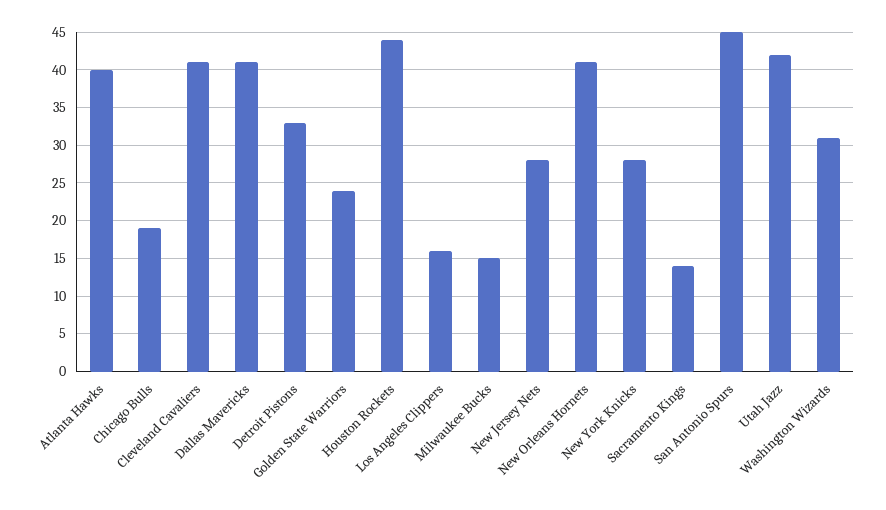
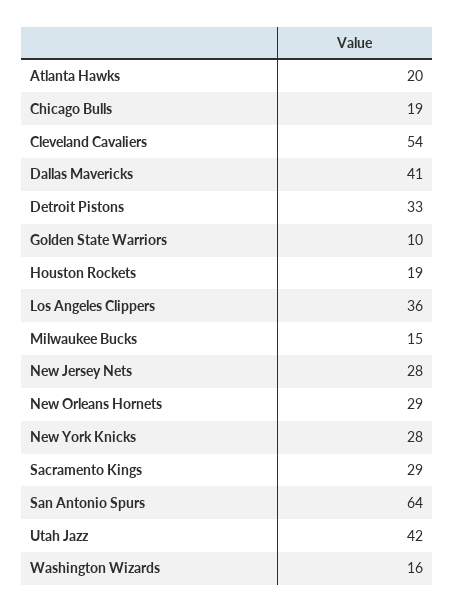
Atlanta Hawks: 40 -> 20
Cleveland Cavaliers: 41 -> 54
Golden State Warriors: 24 -> 10
Houston Rockets: 44 -> 19
Los Angeles Clippers: 16 -> 36
New Orleans Hornets: 41 -> 29
Sacramento Kings: 14 -> 29
San Antonio Spurs: 45 -> 64
Washington Wizards: 31 -> 16

